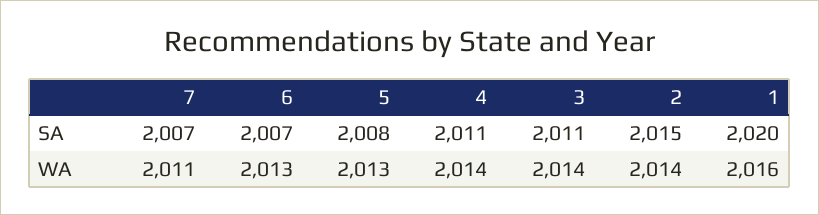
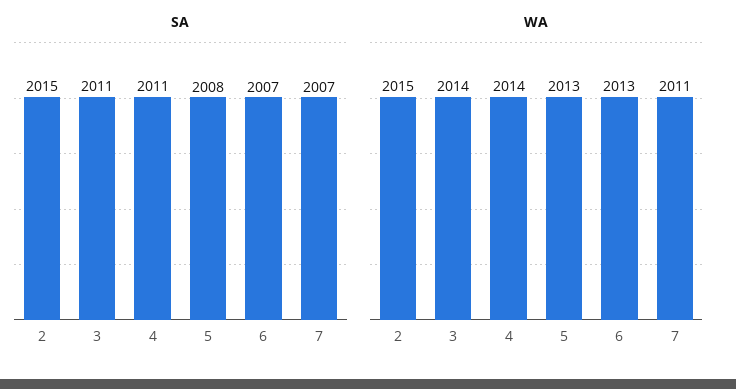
SA, 1: 2020 -> none
WA, 2: 2014 -> 2015
WA, 1: 2016 -> none

